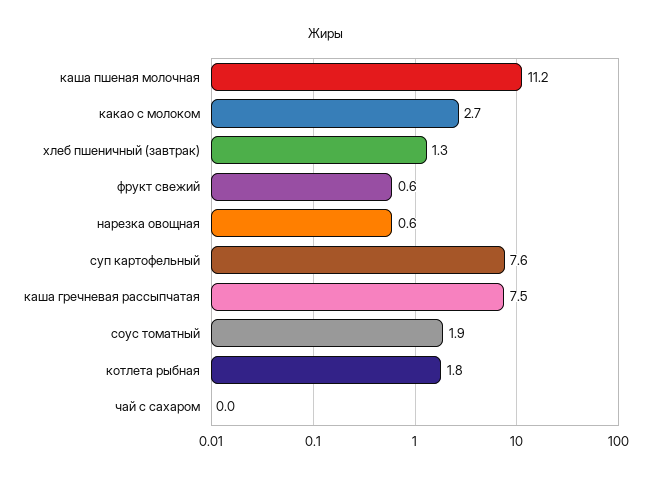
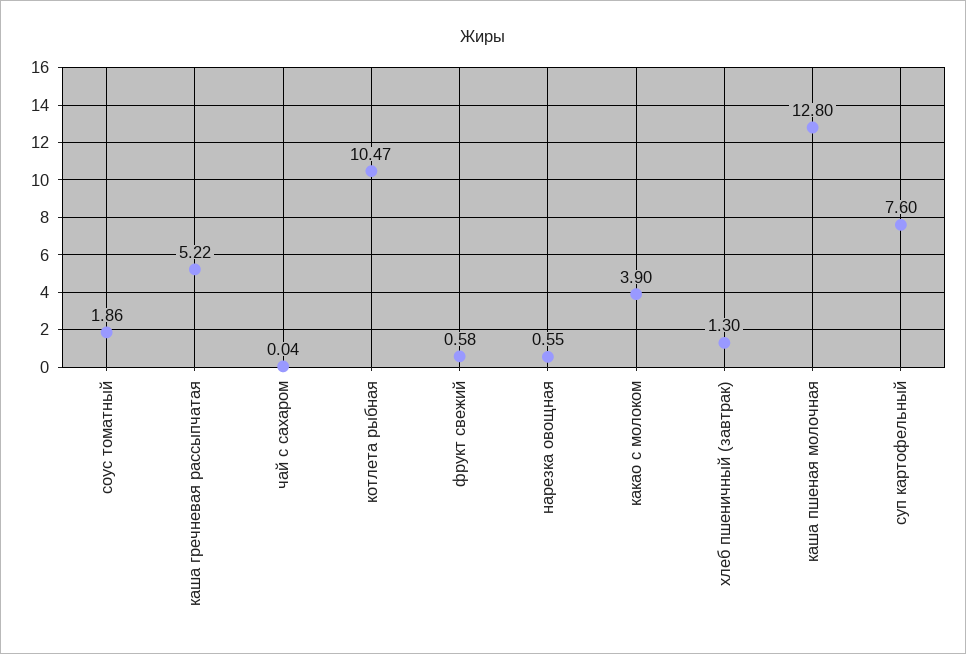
каша пшеная молочная: 11.2 -> 12.8
какао с молоком: 2.7 -> 3.9
каша гречневая рассыпчатая: 7.5 -> 5.22
котлета рыбная: 1.8 -> 10.47

